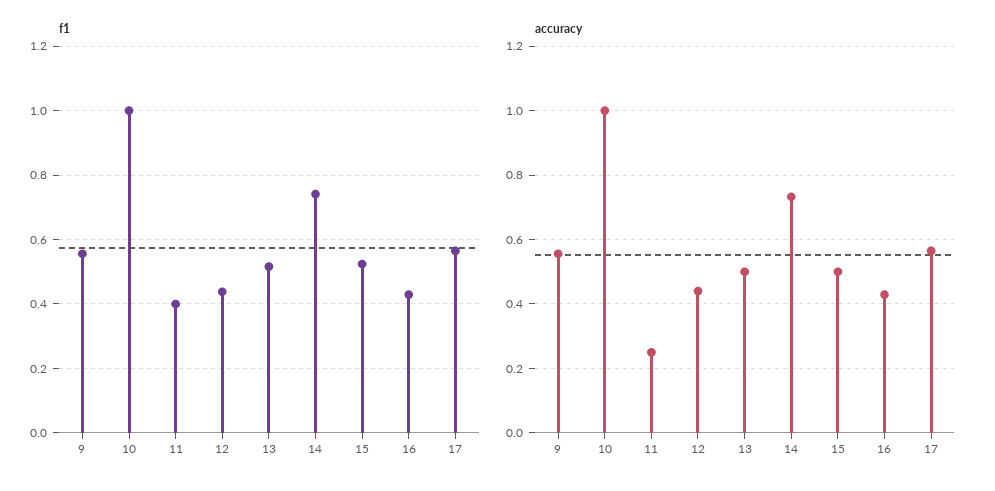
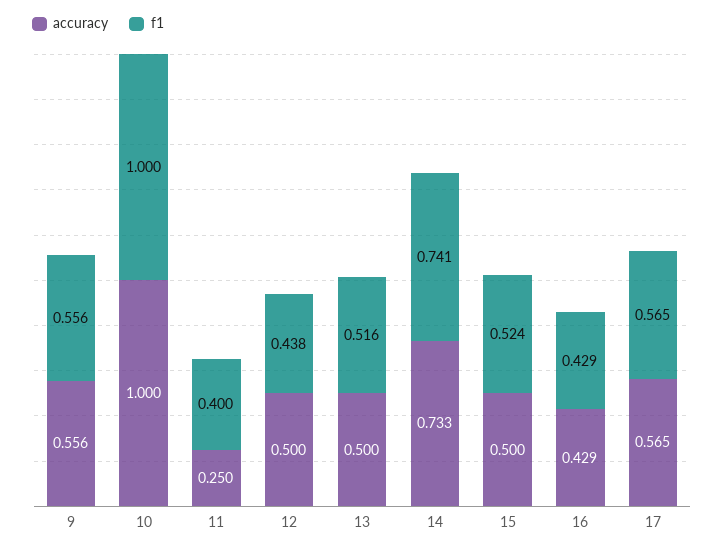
accuracy, 12: 0.44 -> 0.5

